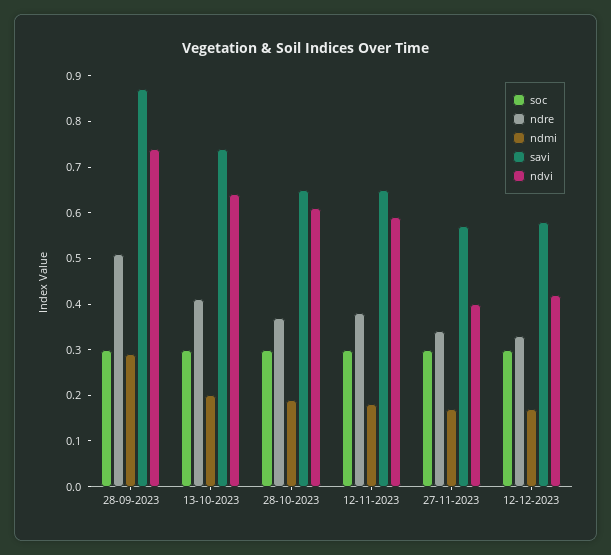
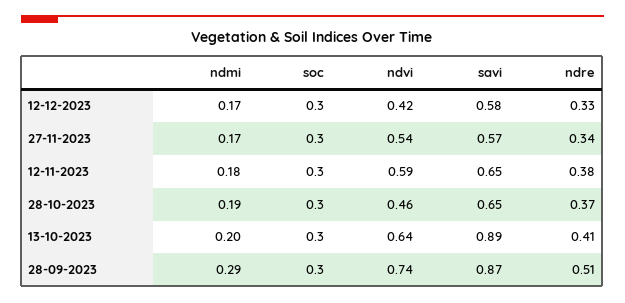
savi, 13-10-2023: 0.75 -> 0.89
ndvi, 28-10-2023: 0.6 -> 0.46
ndvi, 27-11-2023: 0.4 -> 0.54

